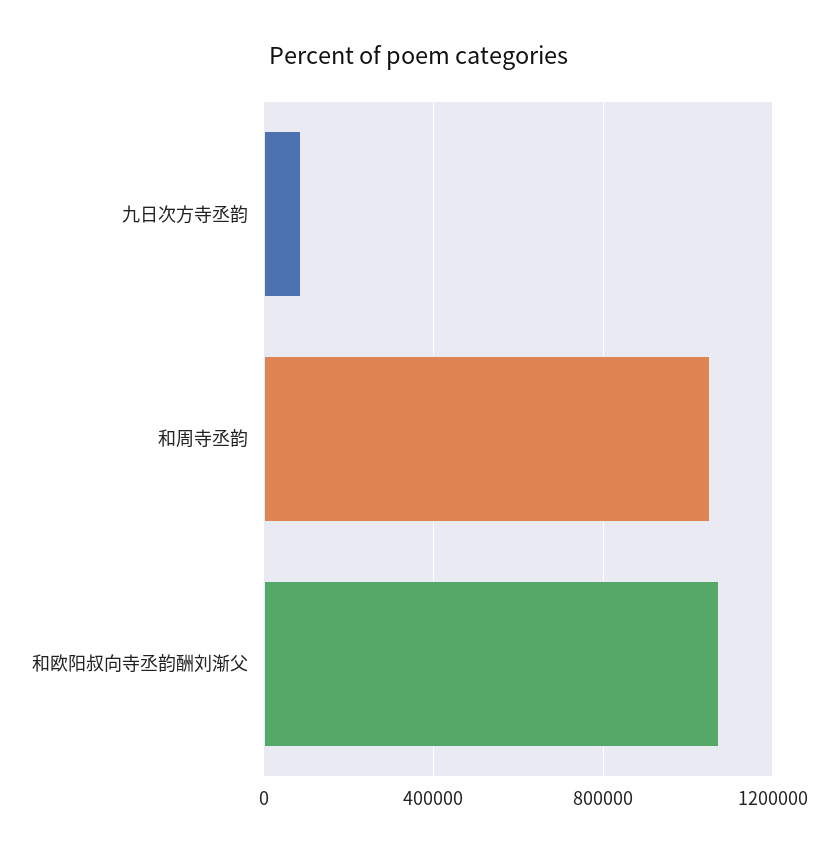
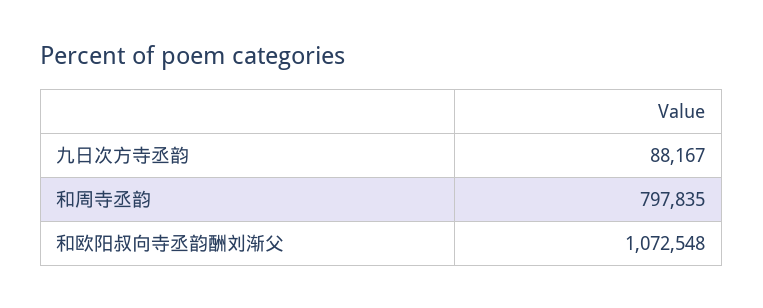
和周寺丞韵: 1050000 -> 797835

